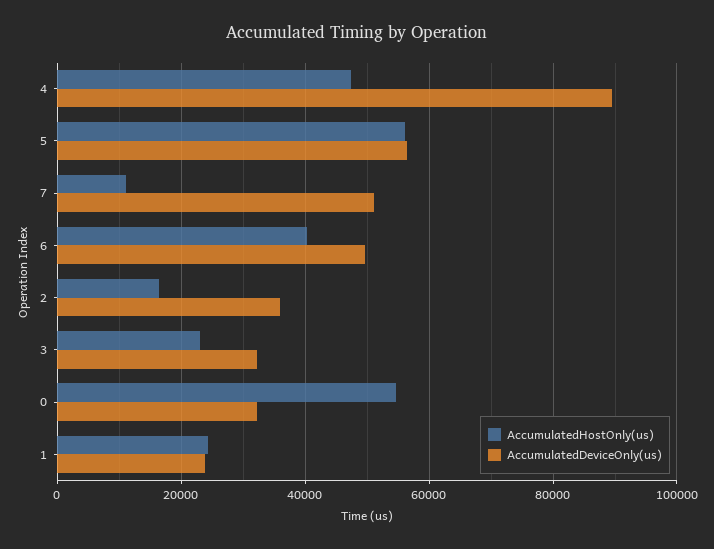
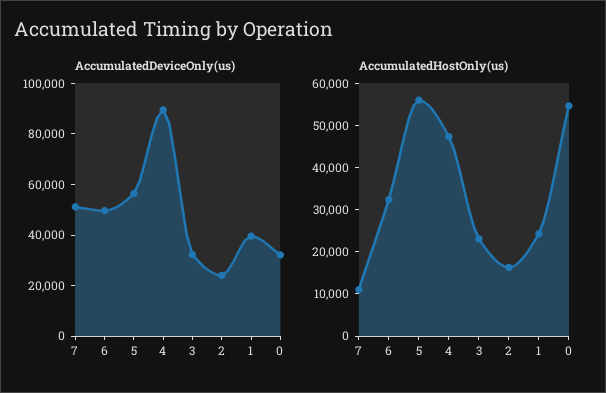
AccumulatedHostOnly(us), 6: 40000 -> 32000
AccumulatedDeviceOnly(us), 2: 36000 -> 25000
AccumulatedDeviceOnly(us), 1: 24000 -> 40000

